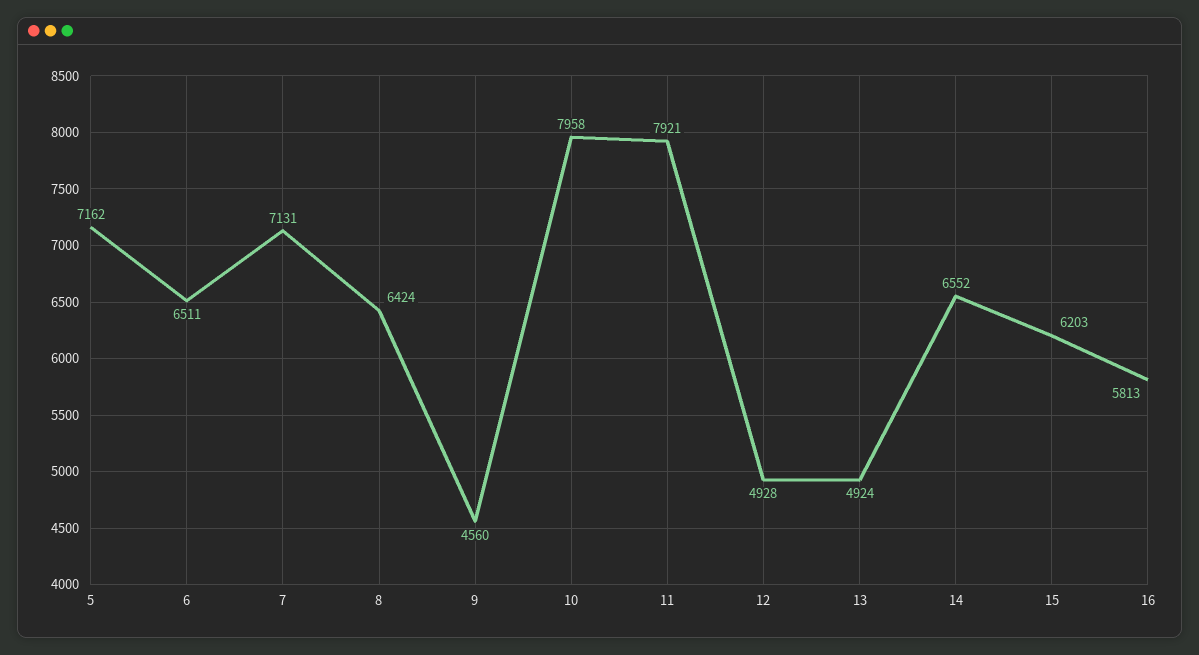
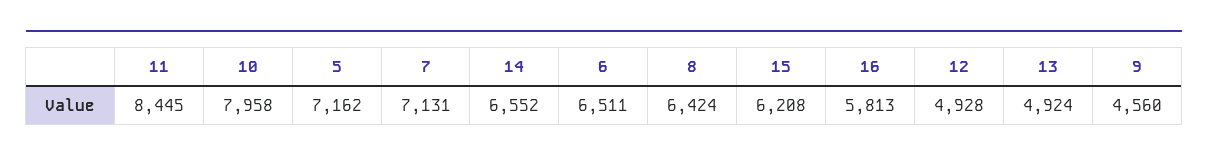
11: 7921 -> 8445
15: 6203 -> 6208

